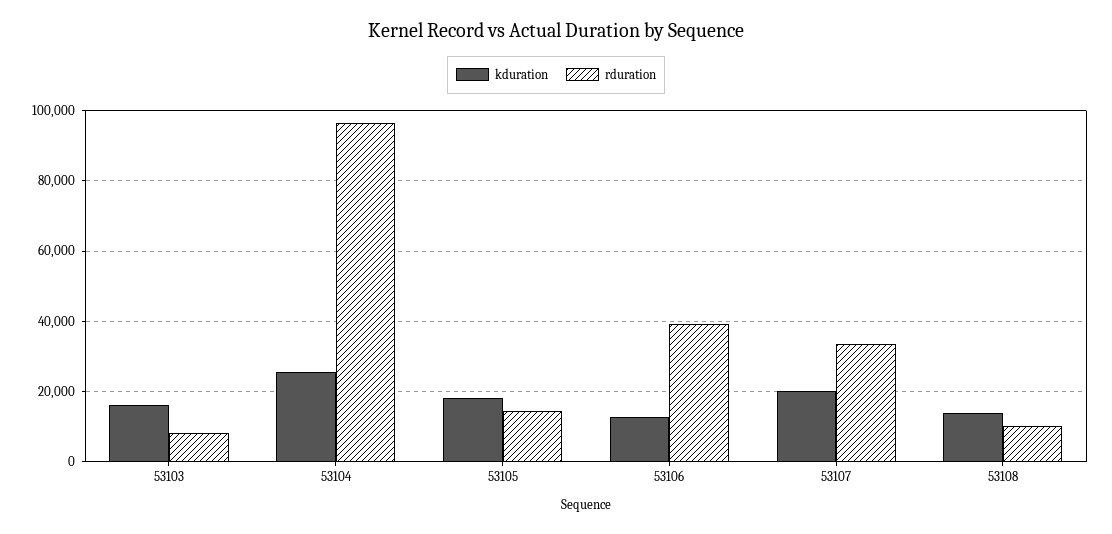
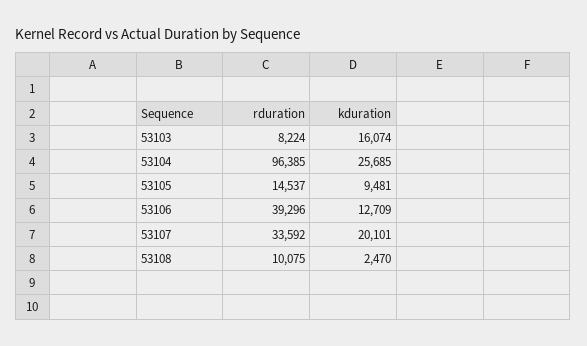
kduration, 53105: 18000 -> 9481
kduration, 53108: 14000 -> 2470

